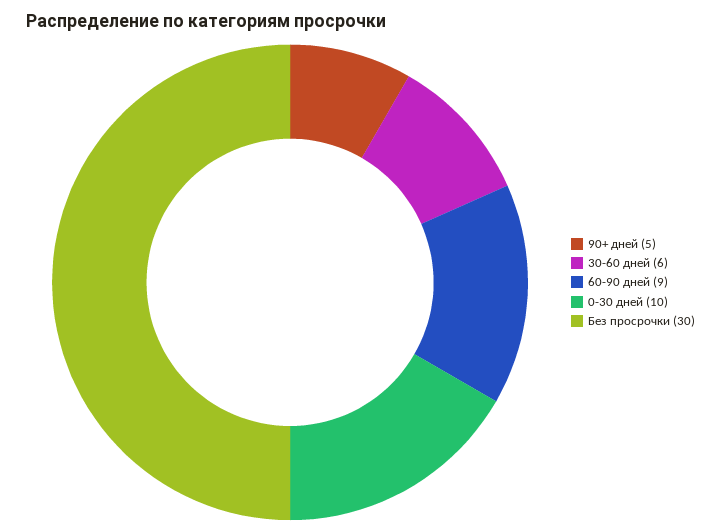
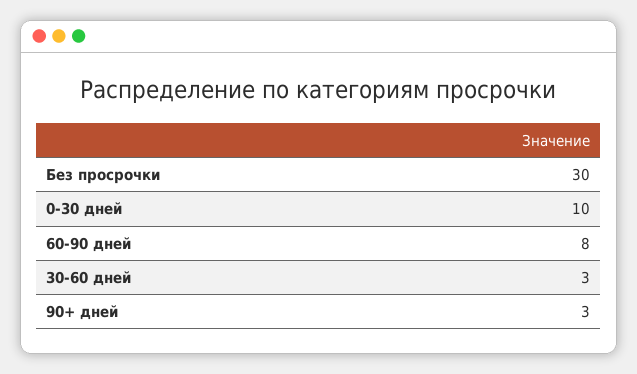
90+ дней: 5 -> 3
30-60 дней: 6 -> 3
60-90 дней: 9 -> 8

